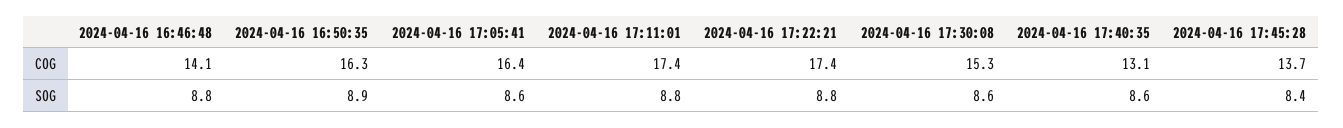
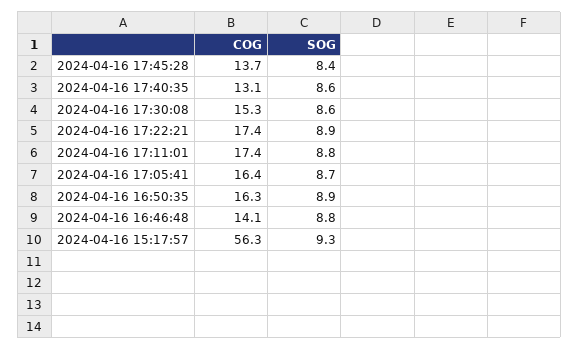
2024-04-16 17:05:41, SOG: 8.6 -> 8.7
2024-04-16 17:22:21, SOG: 8.8 -> 8.9
2024-04-16 15:17:57, COG: none -> 56.3
2024-04-16 15:17:57, SOG: none -> 9.3

